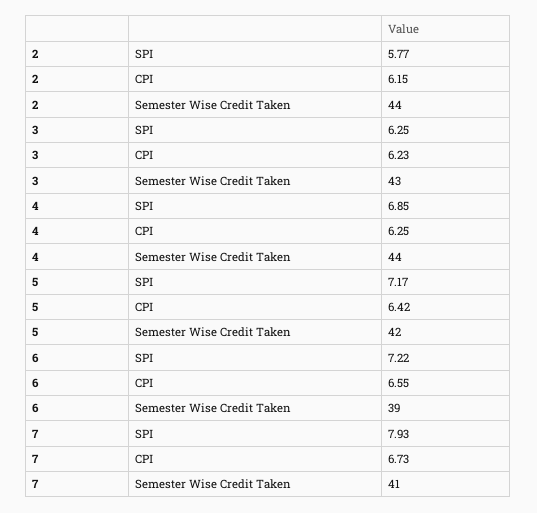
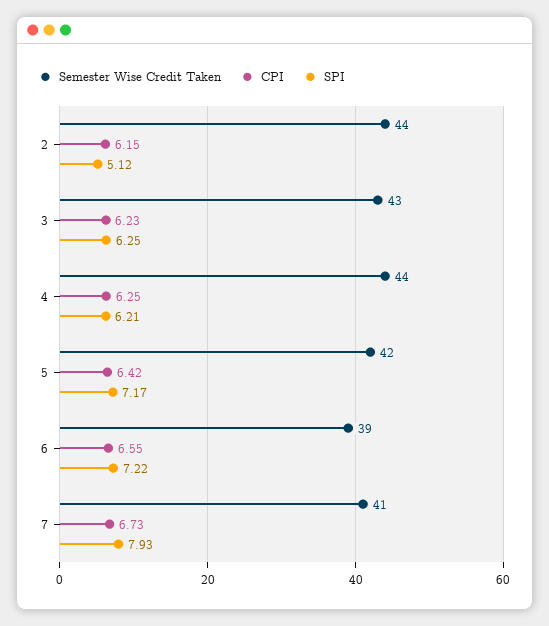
SPI, 2: 5.77 -> 5.12
SPI, 4: 6.85 -> 6.21

